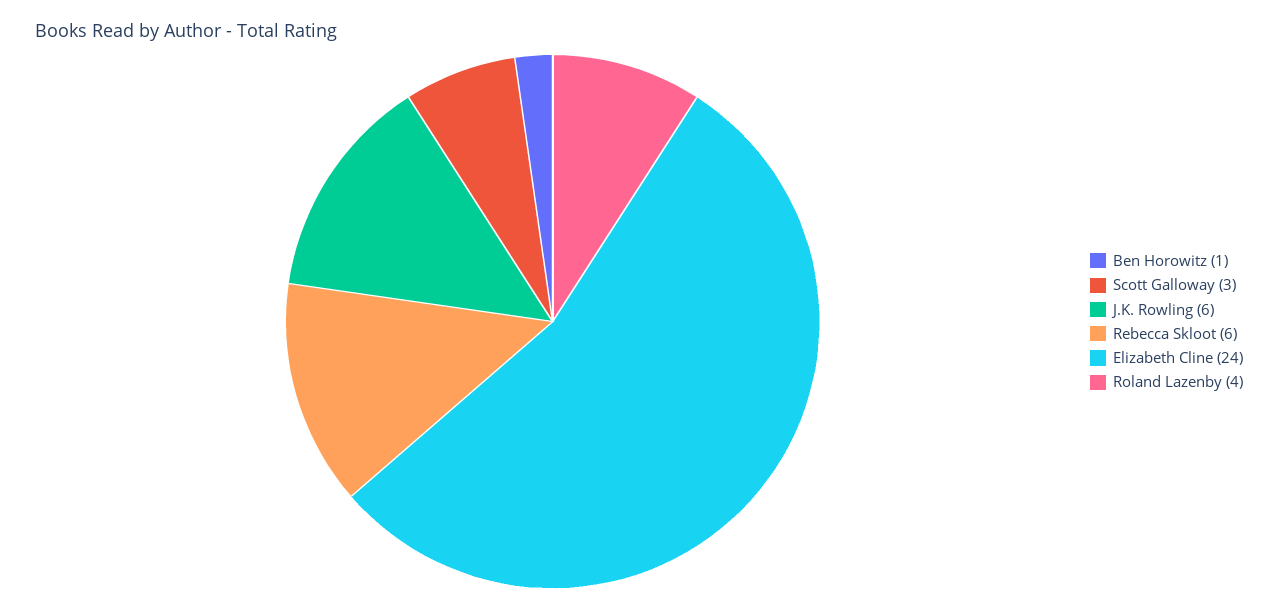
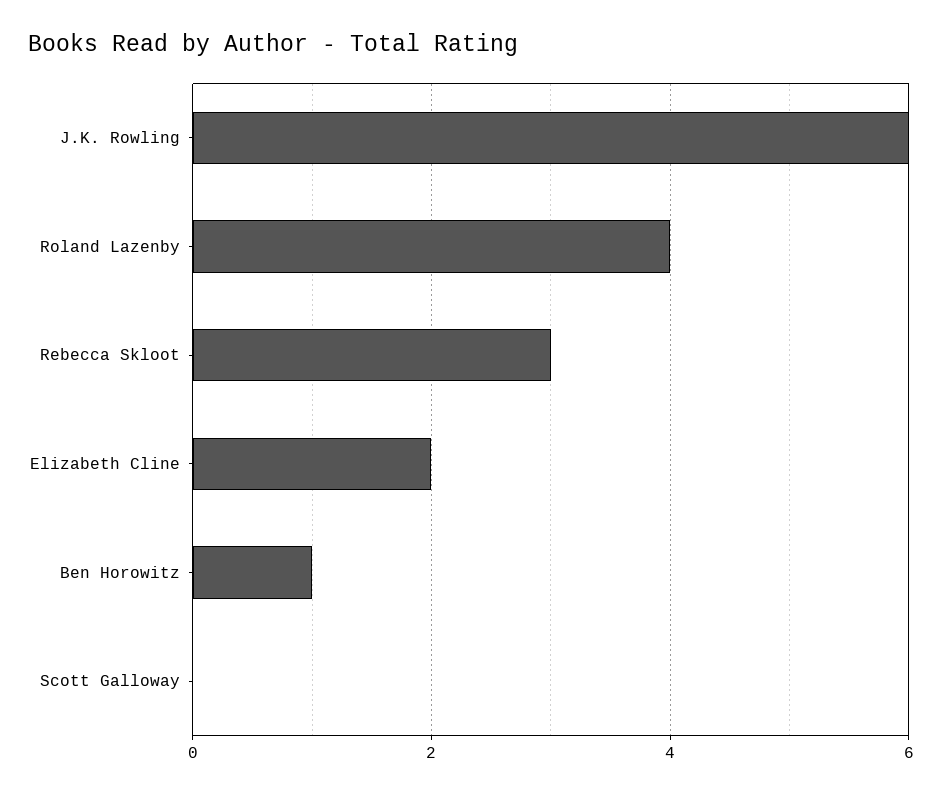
Scott Galloway: 3 -> 0
Rebecca Skloot: 6 -> 3
Elizabeth Cline: 24 -> 2

